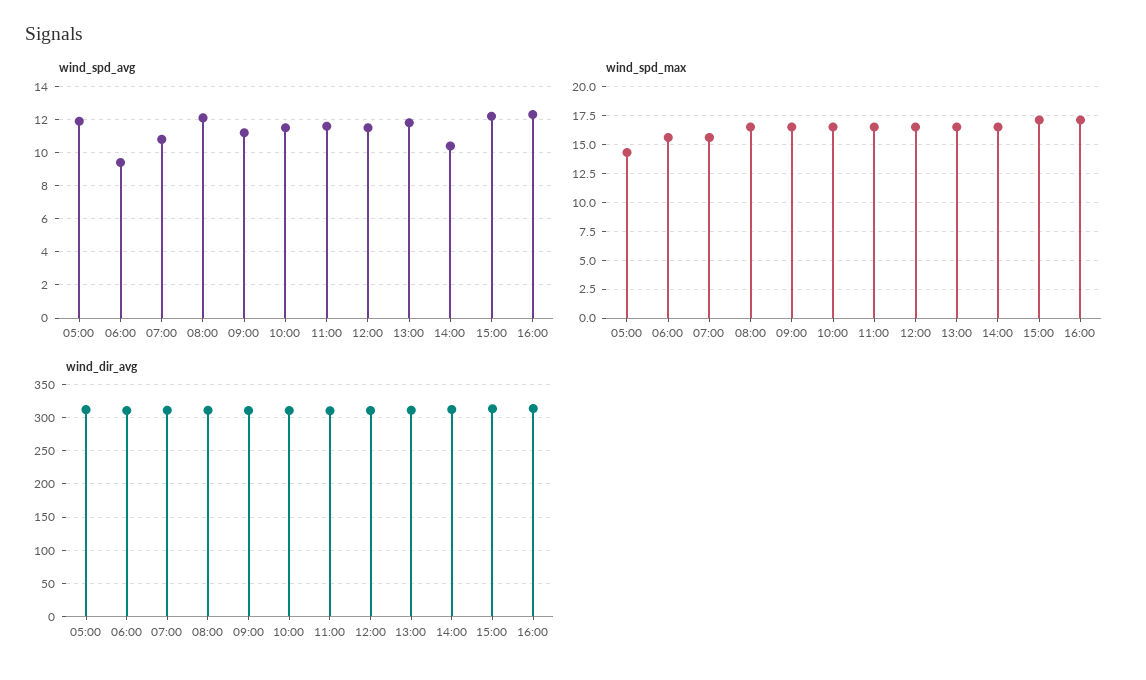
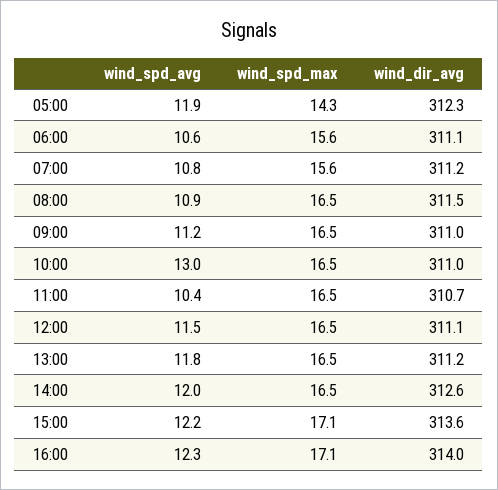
wind_spd_avg, 06:00: 9.5 -> 10.6
wind_spd_avg, 08:00: 12 -> 10.9
wind_spd_avg, 10:00: 11.5 -> 13
wind_spd_avg, 11:00: 11.5 -> 10.4
wind_spd_avg, 14:00: 10.5 -> 12

